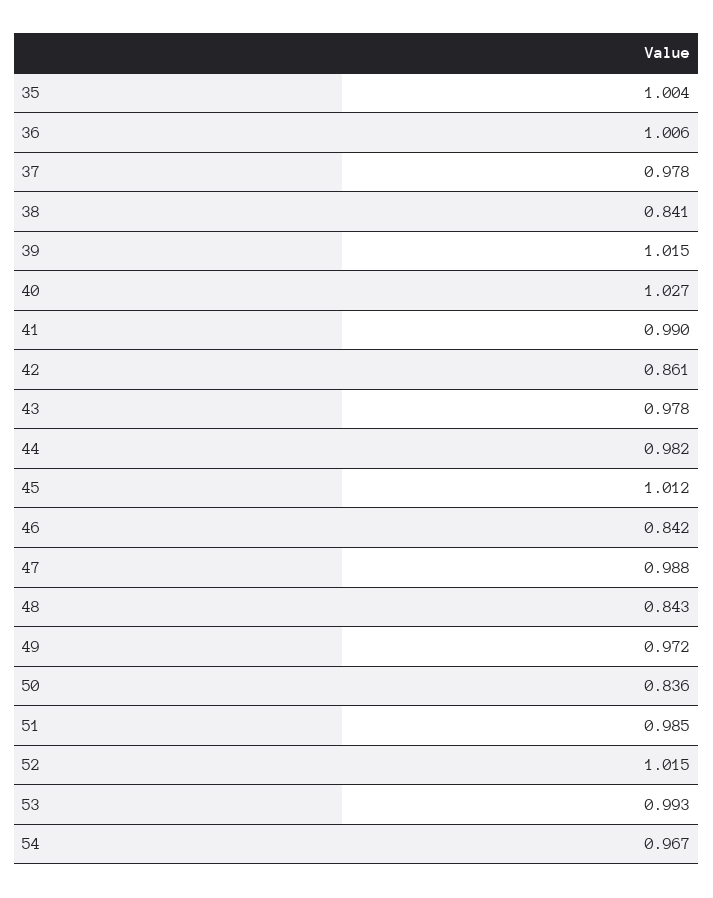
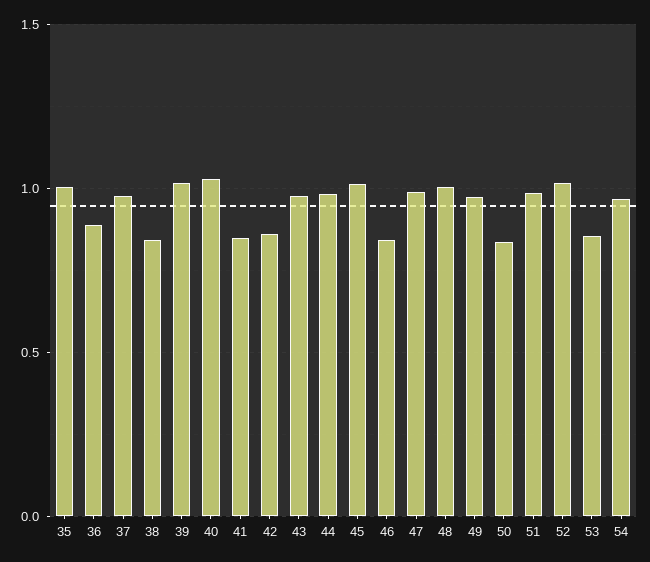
36: 1.006 -> 0.9
41: 0.99 -> 0.85
48: 0.843 -> 1
53: 0.993 -> 0.85

